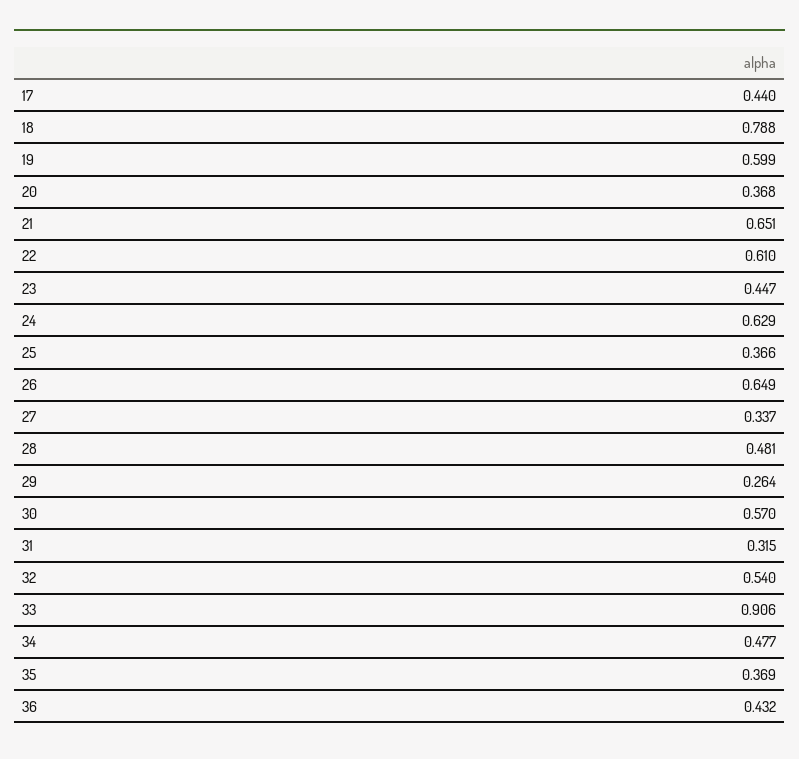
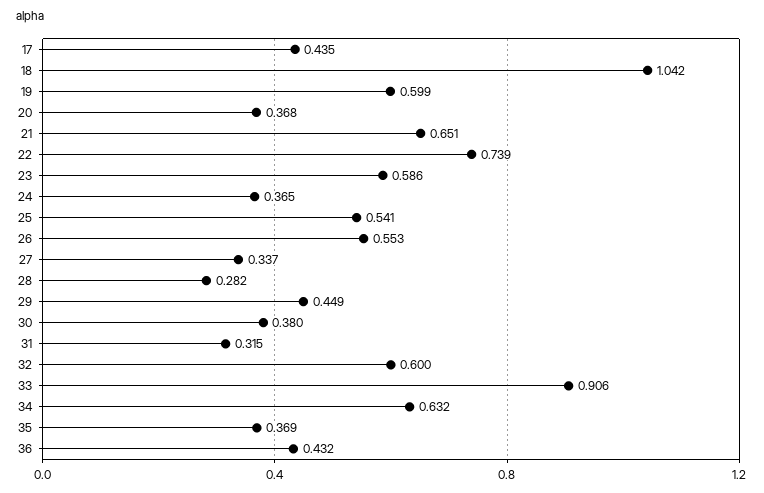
17: 0.44 -> 0.435
18: 0.788 -> 1.042
22: 0.61 -> 0.739
23: 0.447 -> 0.586
24: 0.629 -> 0.365
25: 0.366 -> 0.541
26: 0.649 -> 0.553
28: 0.481 -> 0.282
29: 0.264 -> 0.449
30: 0.57 -> 0.38
32: 0.54 -> 0.6
34: 0.477 -> 0.632

